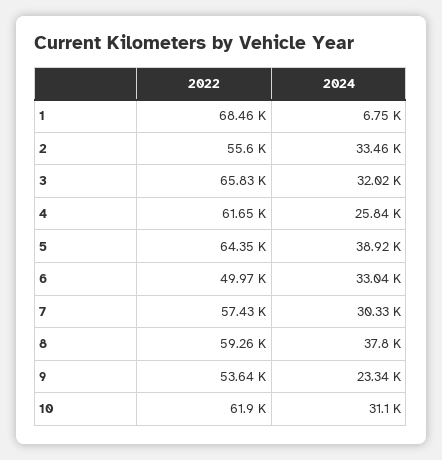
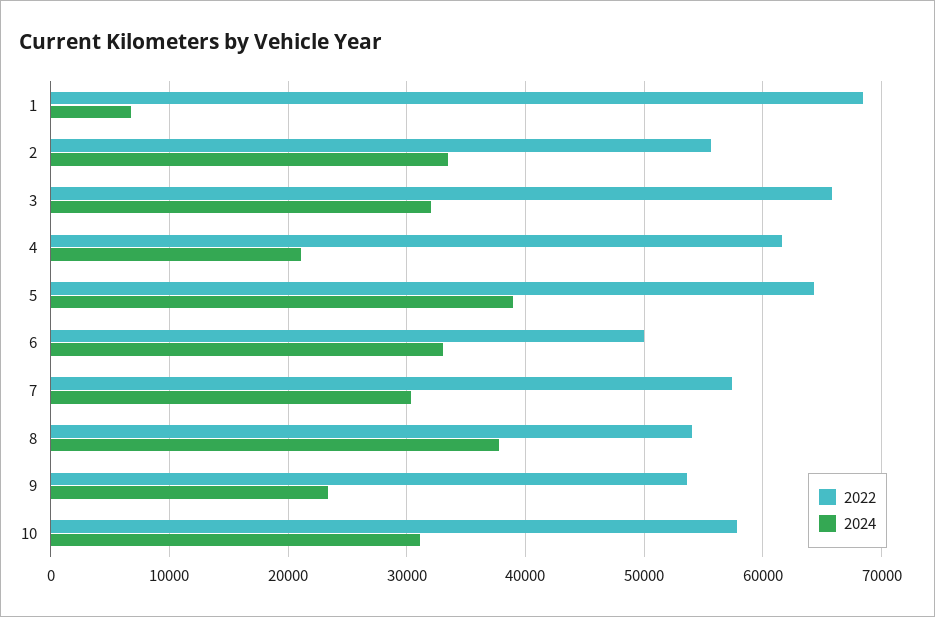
2024, 4: 25840 -> 21000
2022, 8: 59260 -> 54000
2022, 10: 61900 -> 58000

